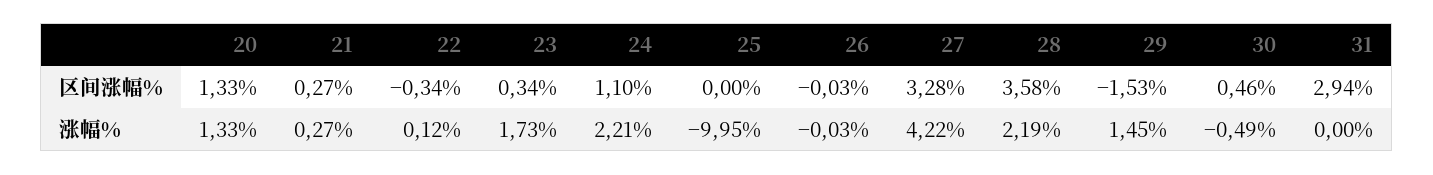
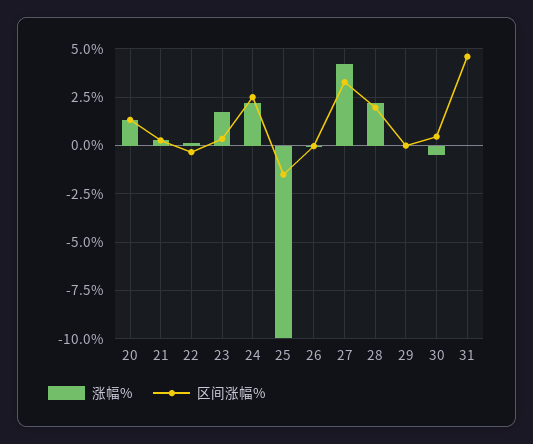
区间涨幅%, 24: 1.1 -> 2.5
区间涨幅%, 25: 0 -> -1.5
区间涨幅%, 28: 3.58 -> 2
区间涨幅%, 29: -1.53 -> 0
区间涨幅%, 31: 2.94 -> 4.5
涨幅%, 29: 1.45 -> 0

